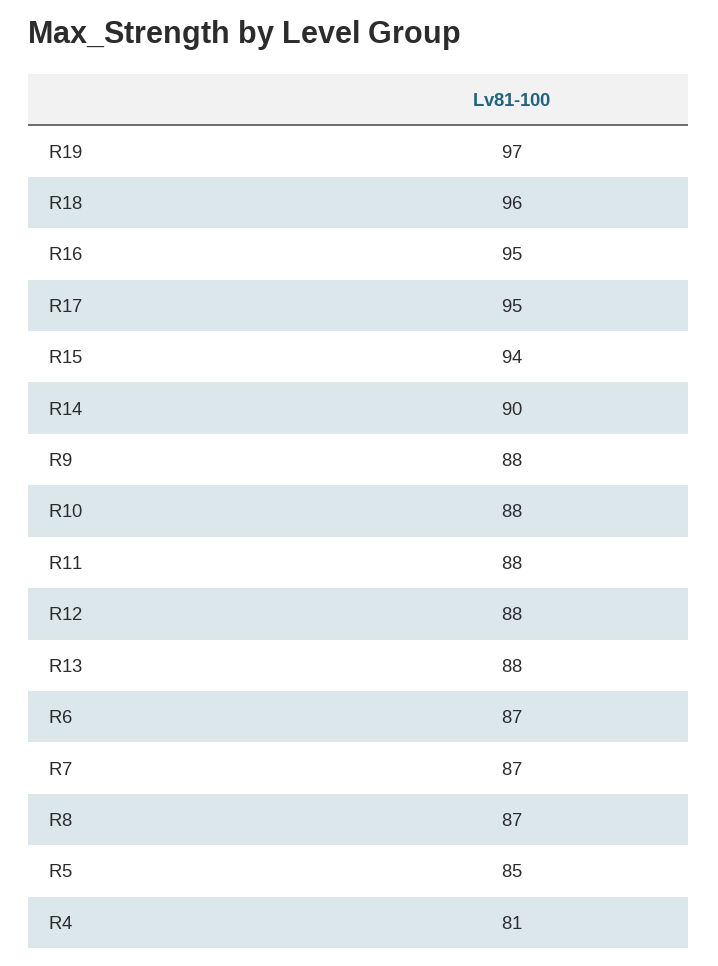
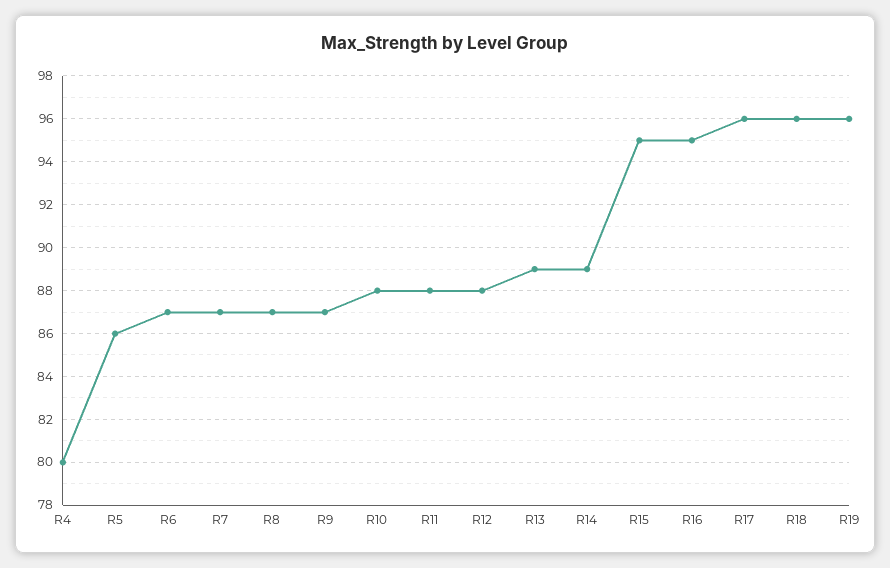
R19: 97 -> 96
R17: 95 -> 96
R15: 94 -> 95
R14: 90 -> 89
R9: 88 -> 87
R13: 88 -> 89
R5: 85 -> 86
R4: 81 -> 80

